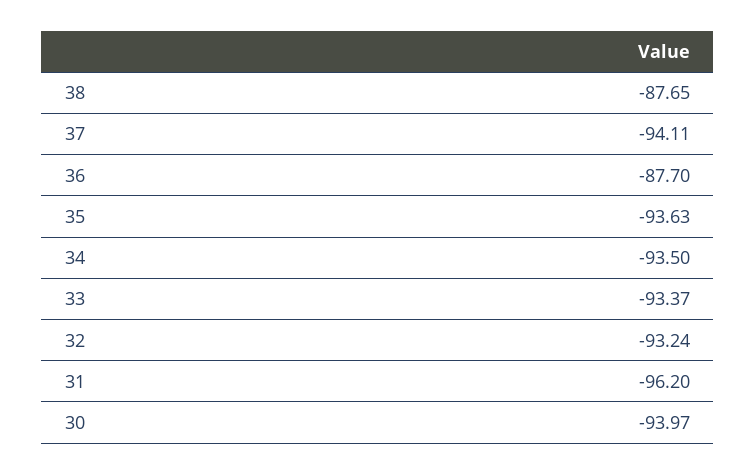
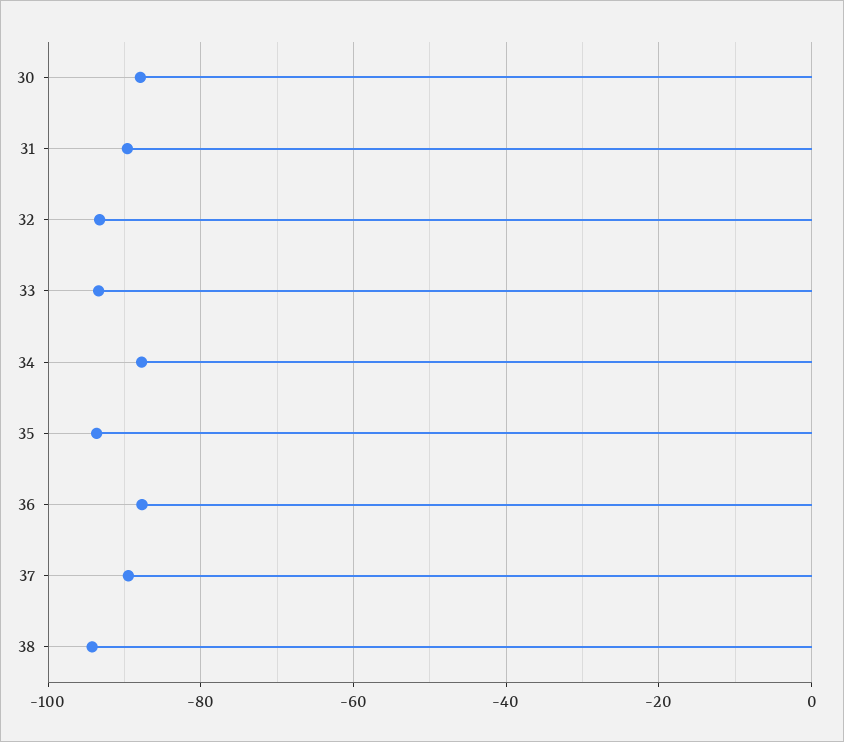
38: -87.65 -> -94
37: -94.11 -> -90
34: -93.5 -> -88
31: -96.2 -> -90
30: -93.97 -> -88

